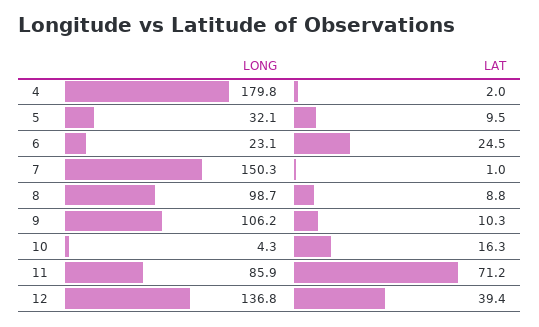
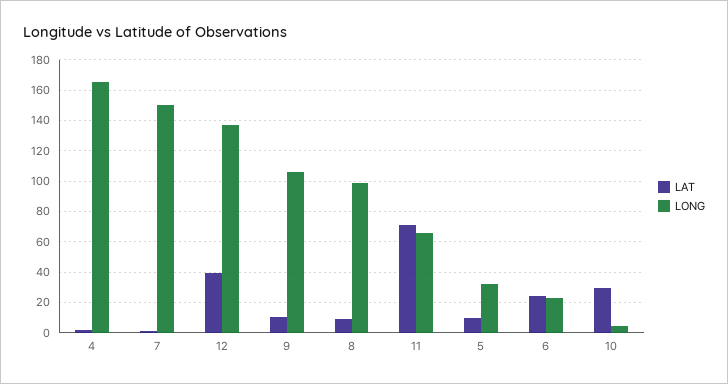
LONG, 4: 179.8 -> 165
LAT, 10: 16.3 -> 30
LONG, 11: 85.9 -> 65

